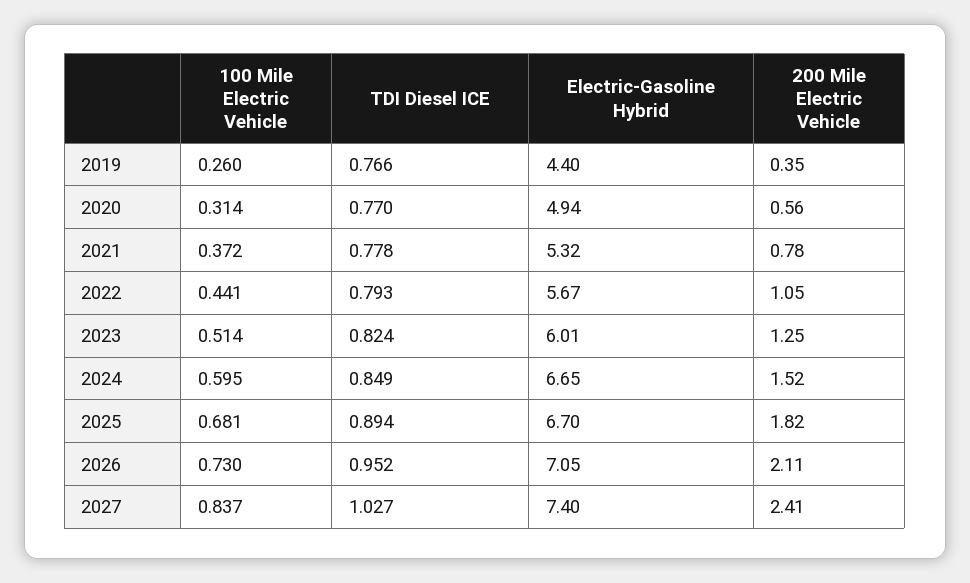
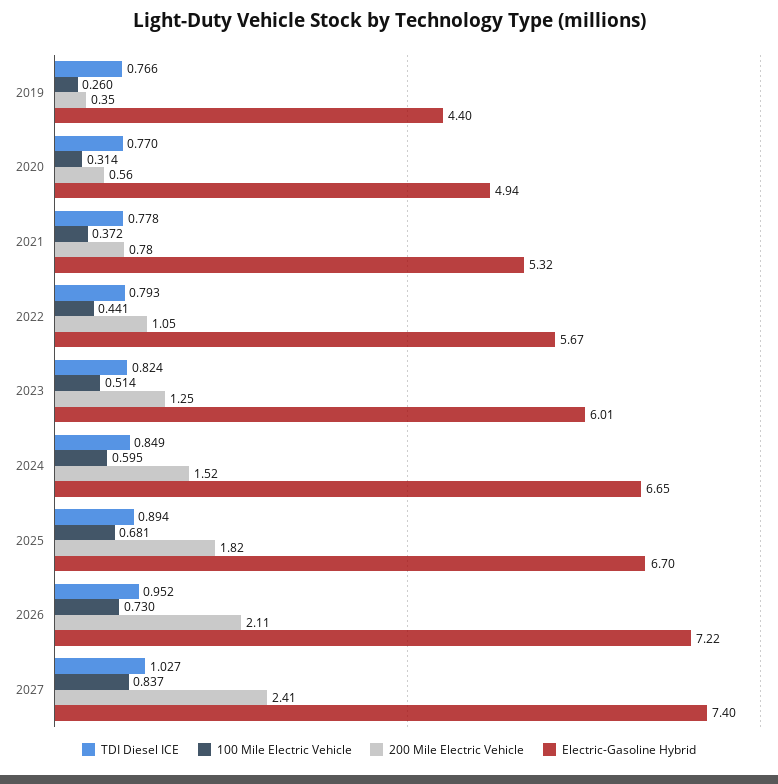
Electric-Gasoline Hybrid, 2026: 7.05 -> 7.22

